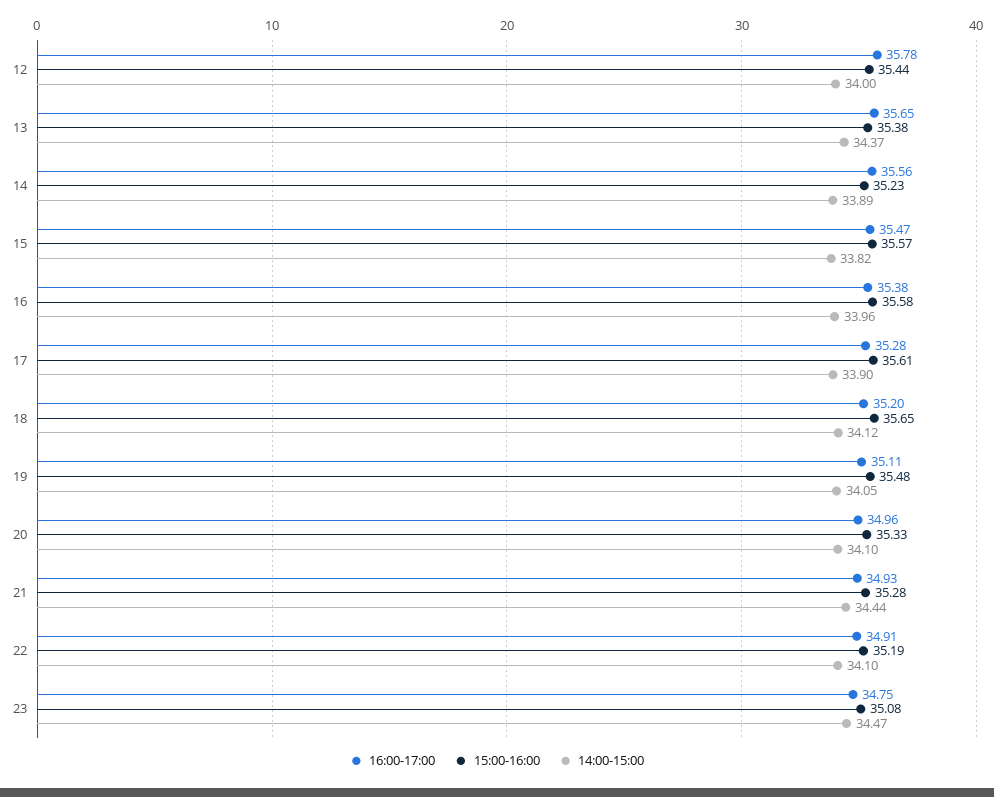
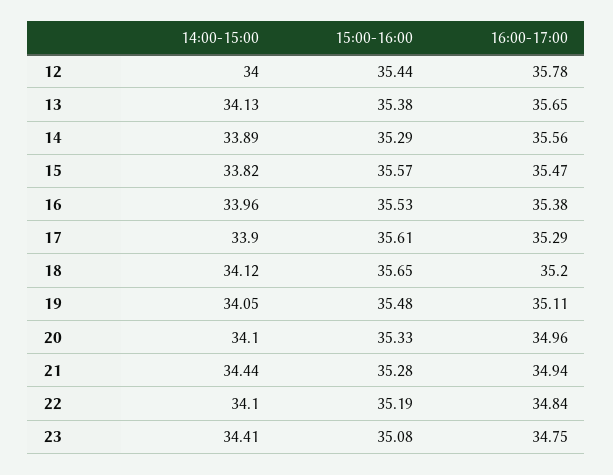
14:00-15:00, 13: 34.37 -> 34.13
15:00-16:00, 14: 35.23 -> 35.29
15:00-16:00, 16: 35.58 -> 35.53
16:00-17:00, 17: 35.28 -> 35.29
16:00-17:00, 21: 34.93 -> 34.94
16:00-17:00, 22: 34.91 -> 34.84
14:00-15:00, 23: 34.47 -> 34.41

